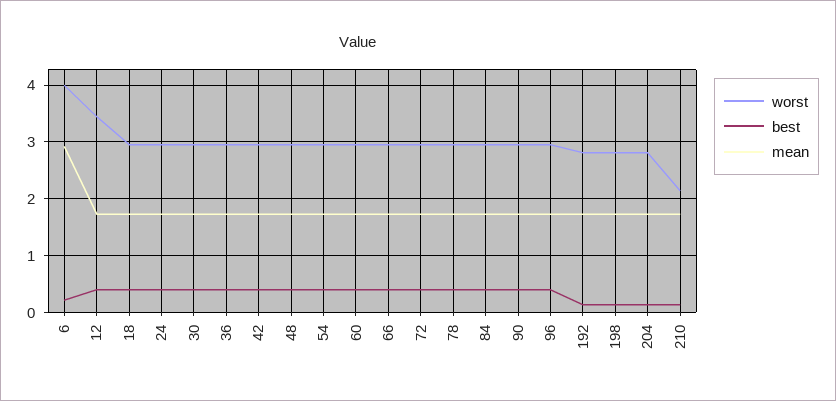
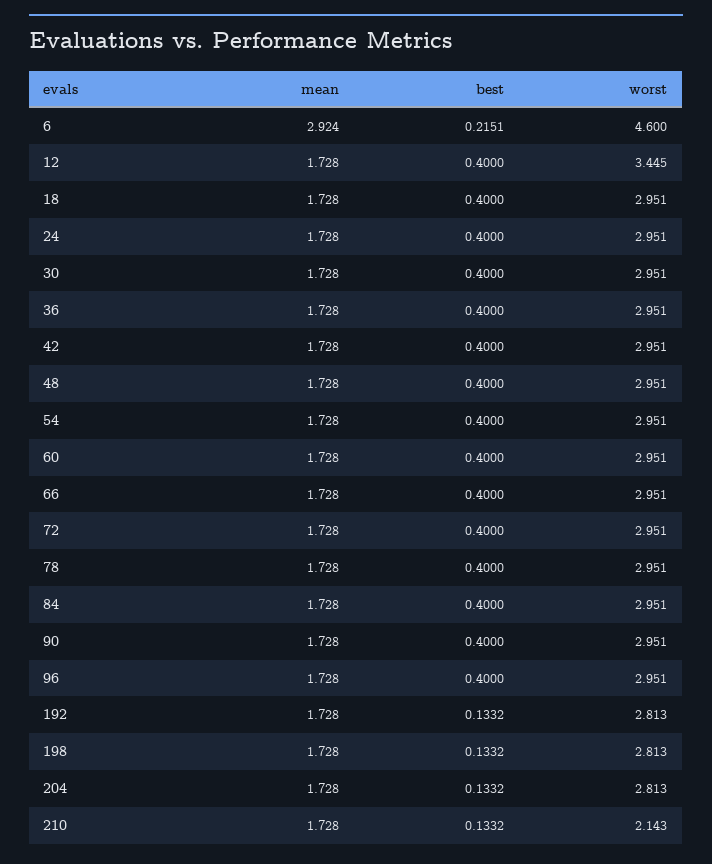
worst, 6: 4 -> 4.6

